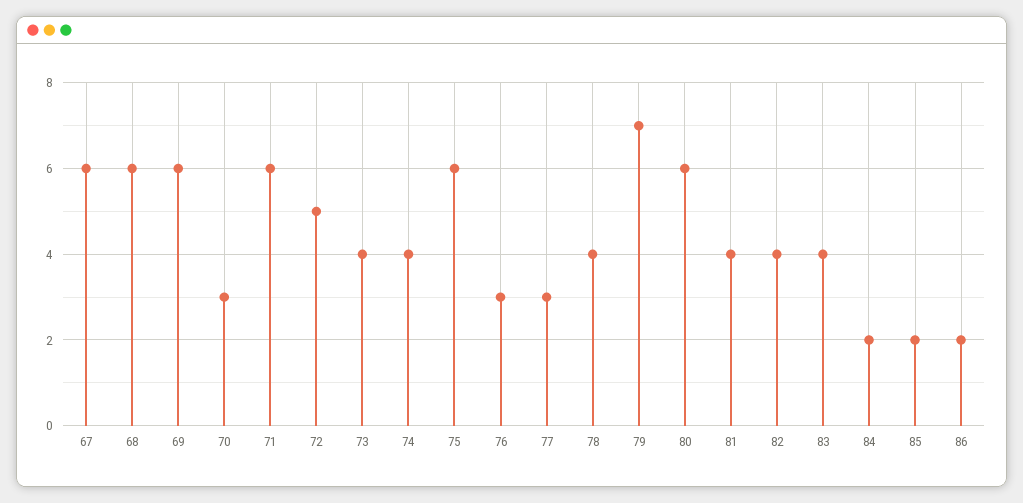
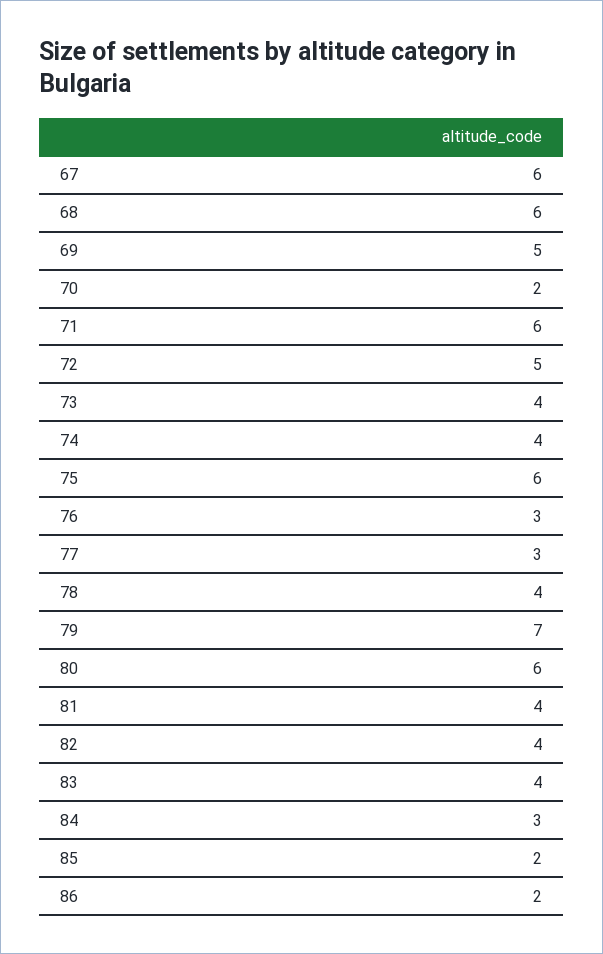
69: 6 -> 5
70: 3 -> 2
84: 2 -> 3

